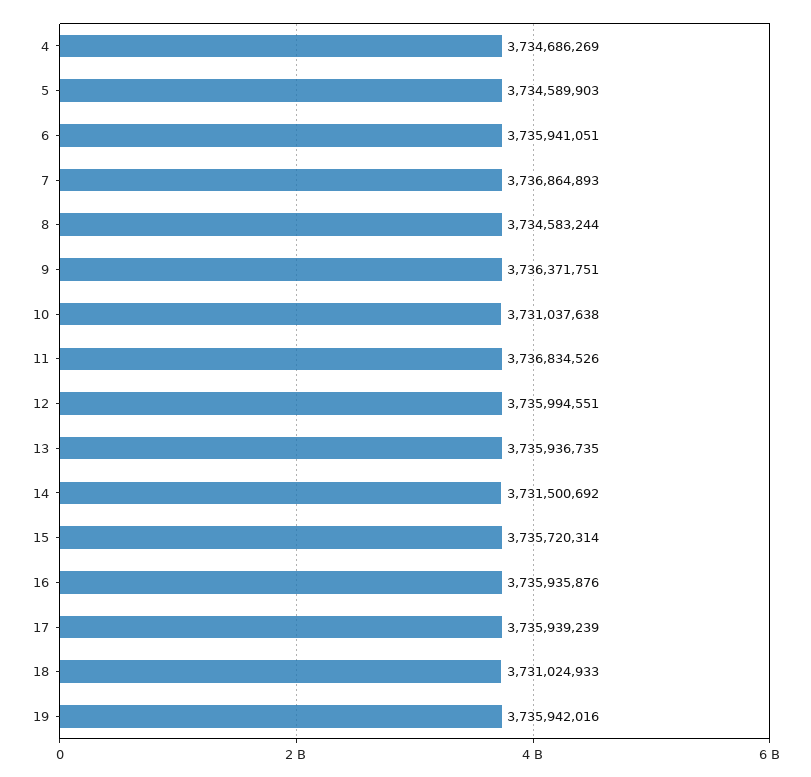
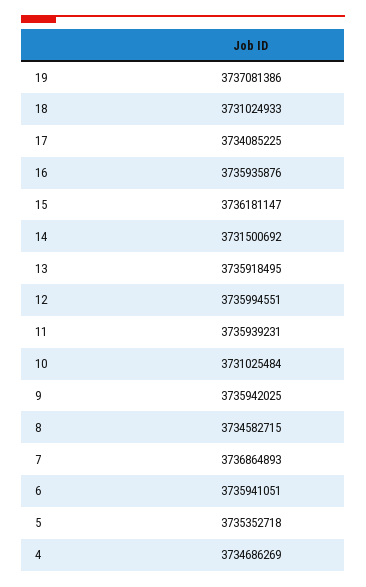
5: 3734589903 -> 3735352718
8: 3734583244 -> 3734582715
9: 3736371751 -> 3735942025
10: 3731037638 -> 3731025484
11: 3736834526 -> 3735939231
13: 3735936735 -> 3735918495
15: 3735720314 -> 3736181147
17: 3735939239 -> 3734085225
19: 3735942016 -> 3737081386

